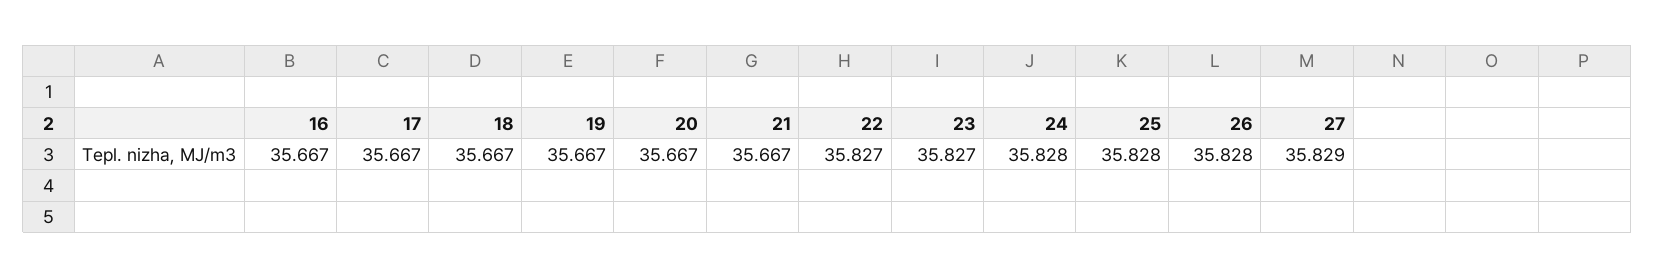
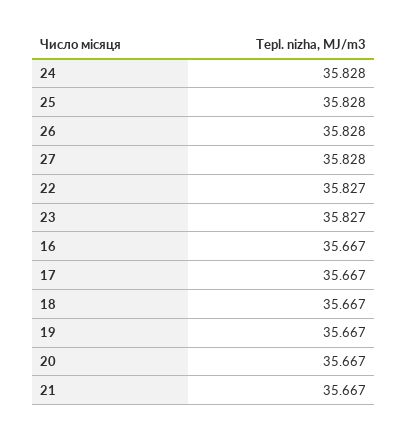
27: 35.829 -> 35.828

